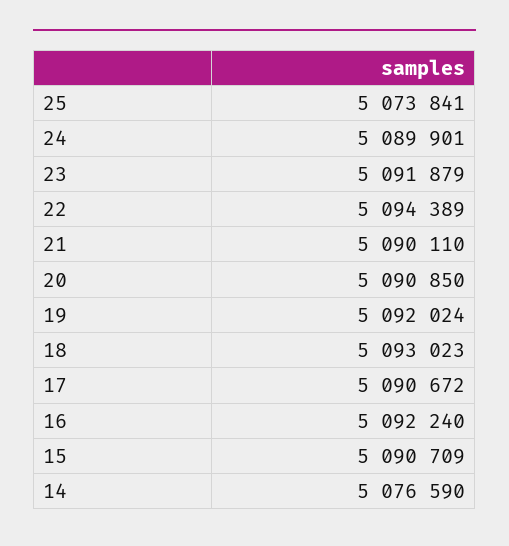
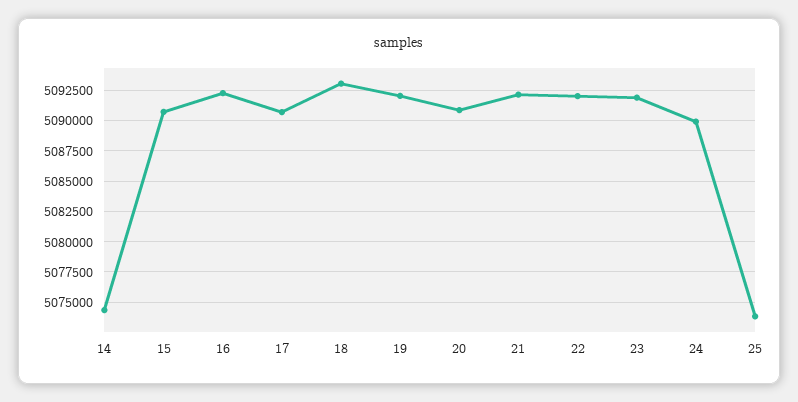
22: 5094389 -> 5092000
21: 5090110 -> 5092000
14: 5076590 -> 5074500

